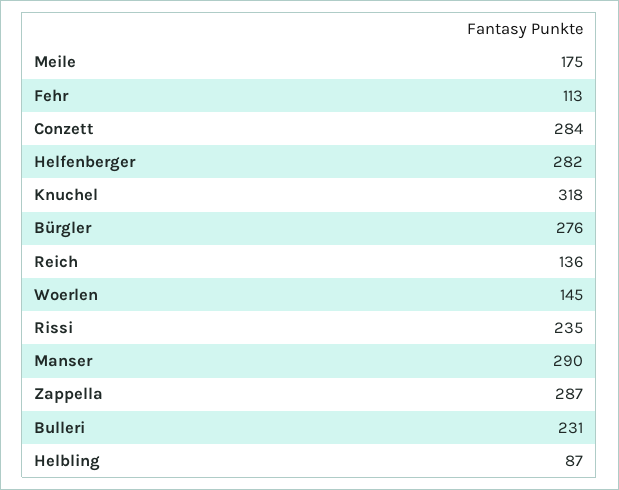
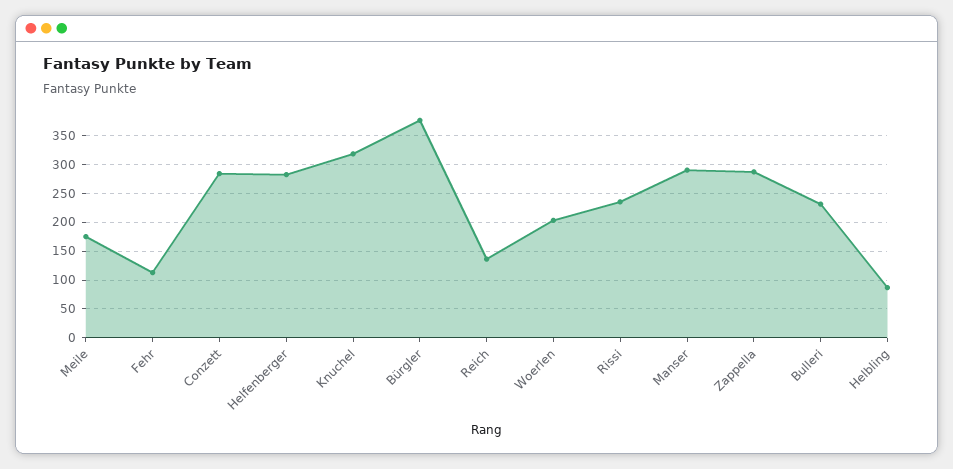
Bürgler: 276 -> 375
Woerlen: 145 -> 200

